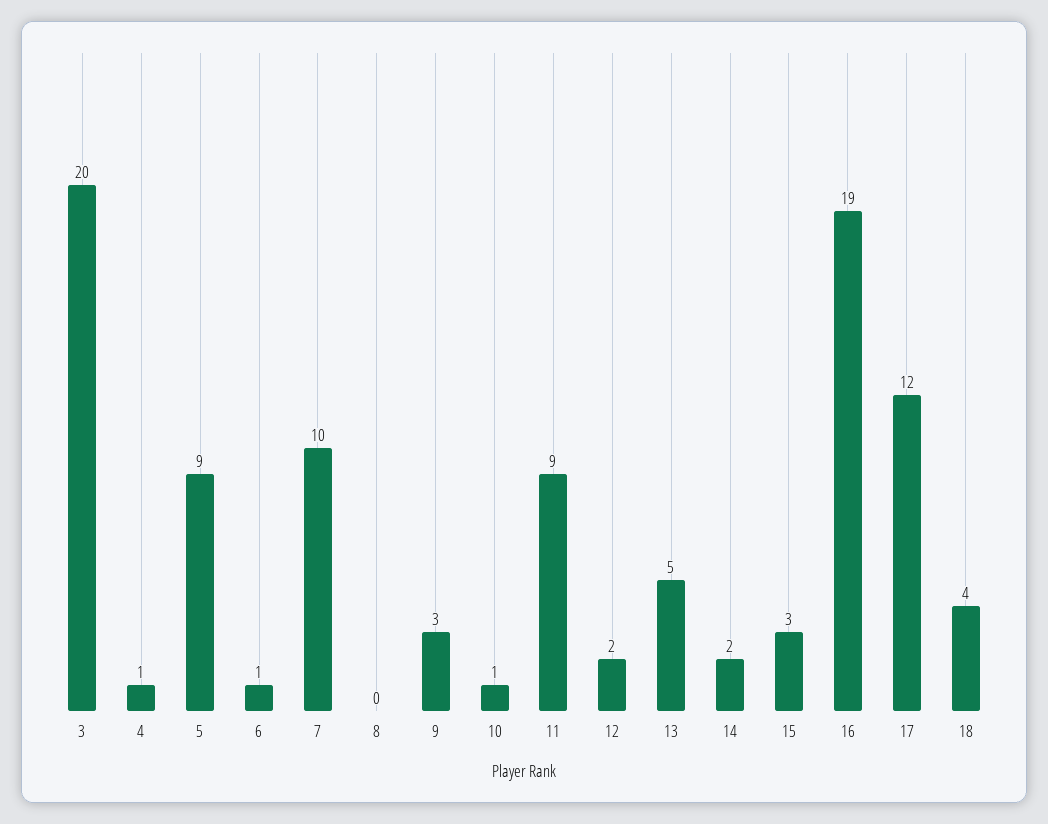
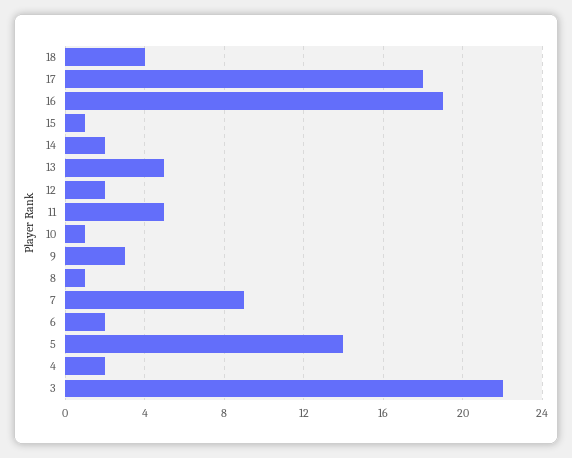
3: 20 -> 22
4: 1 -> 2
5: 9 -> 14
6: 1 -> 2
7: 10 -> 9
8: 0 -> 1
11: 9 -> 5
15: 3 -> 1
17: 12 -> 18

